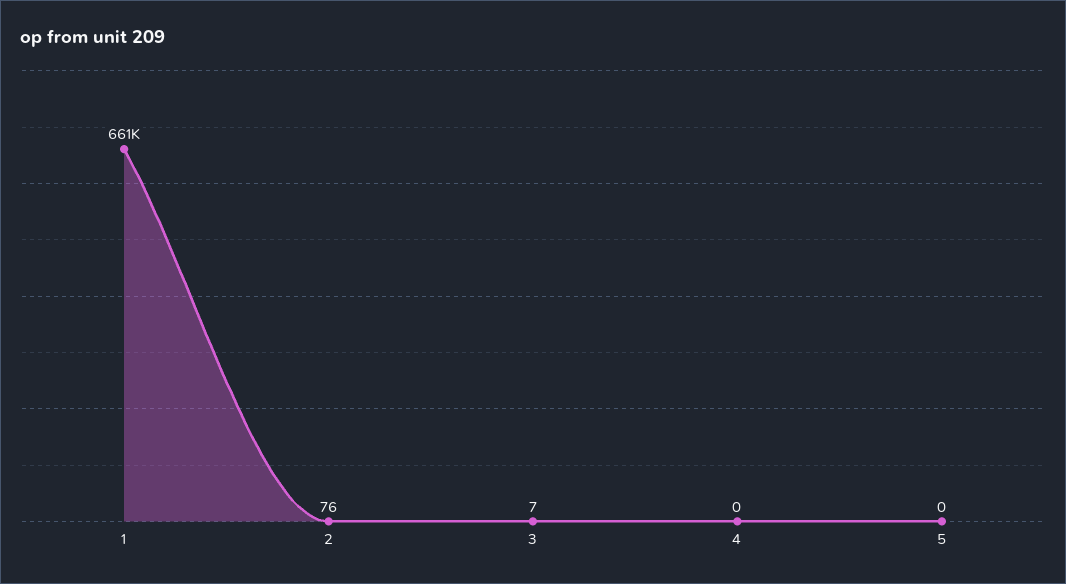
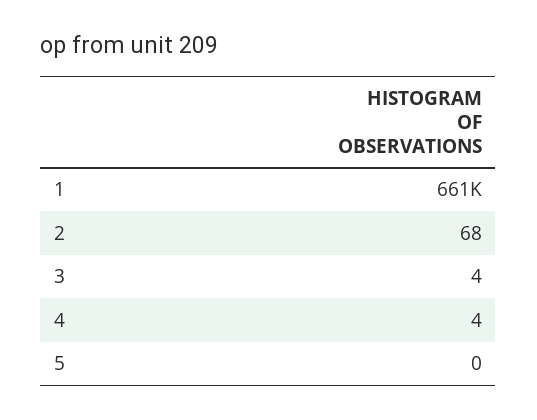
2: 76 -> 68
3: 7 -> 4
4: 0 -> 4

